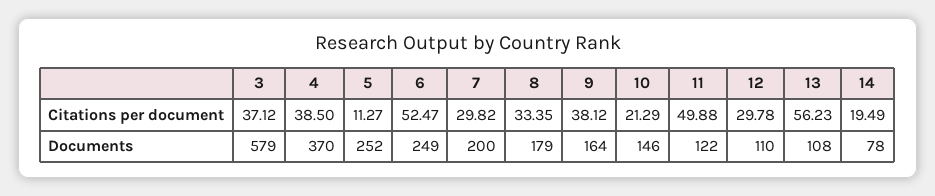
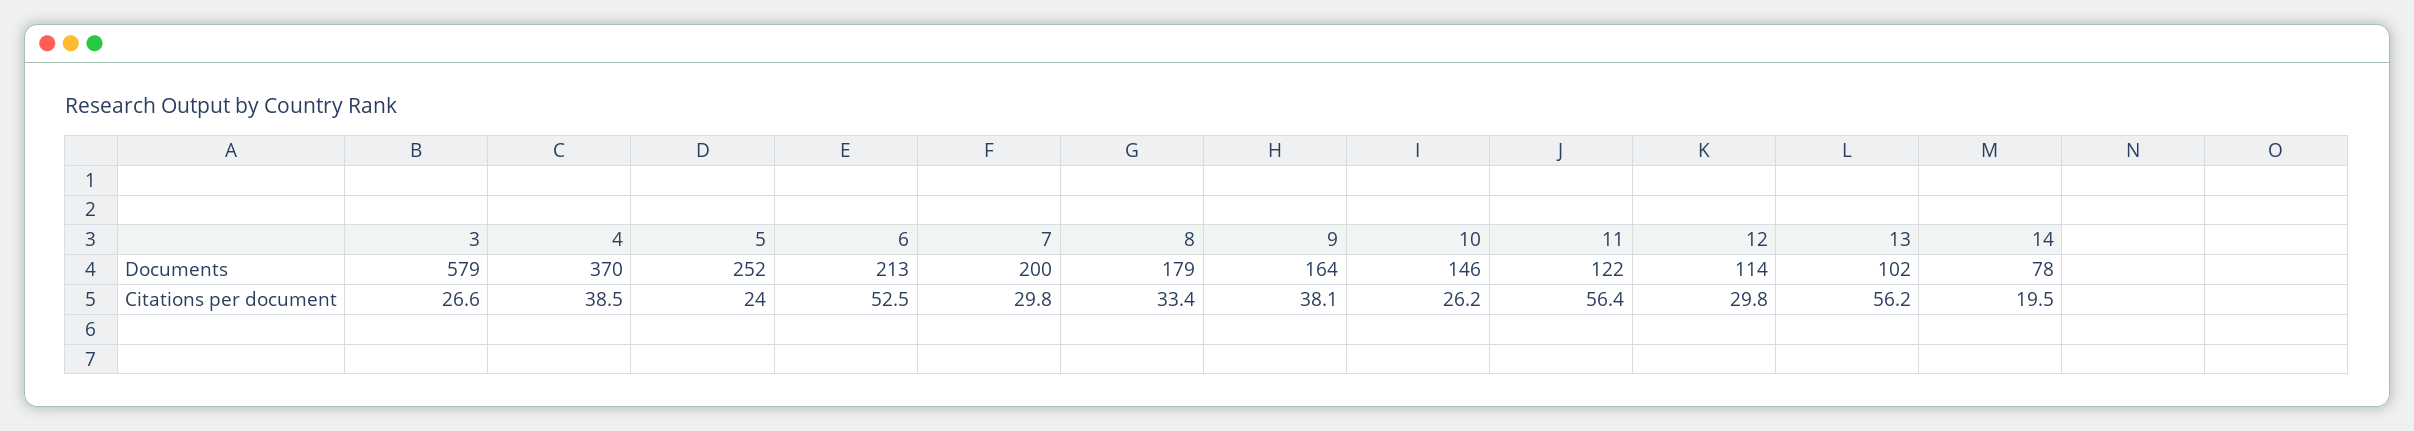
3, Citations per document: 37.12 -> 26.6
5, Citations per document: 11.27 -> 24
10, Citations per document: 21.29 -> 26.2
11, Citations per document: 49.88 -> 56.4
6, Documents: 249 -> 213
12, Documents: 110 -> 114
13, Documents: 108 -> 102

